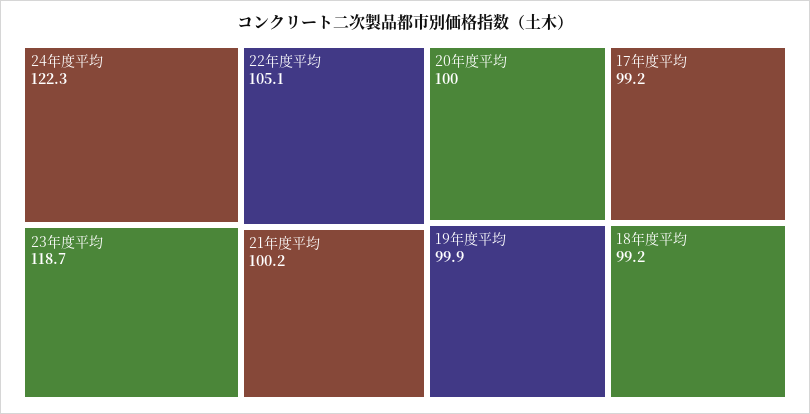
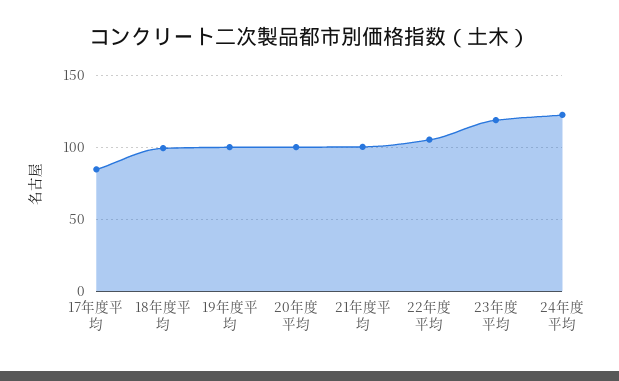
17年度平均: 99.2 -> 85

